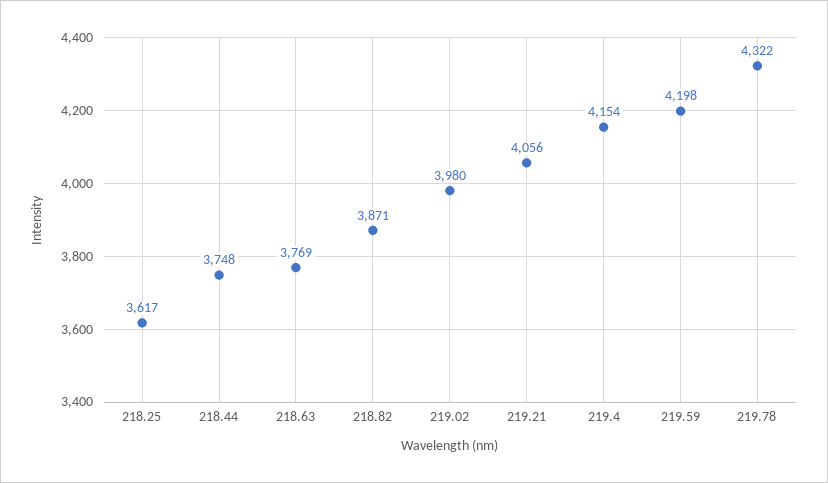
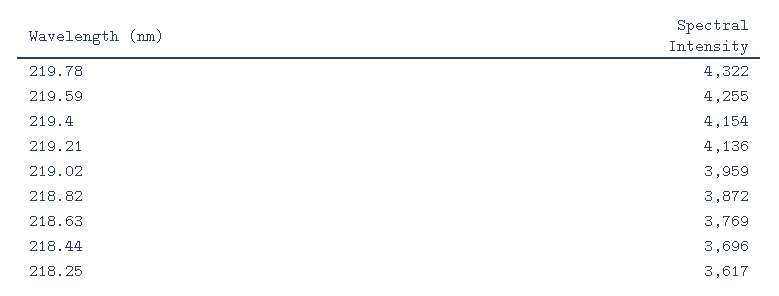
218.44: 3748 -> 3696
218.82: 3871 -> 3872
219.02: 3980 -> 3959
219.21: 4056 -> 4136
219.59: 4198 -> 4255

